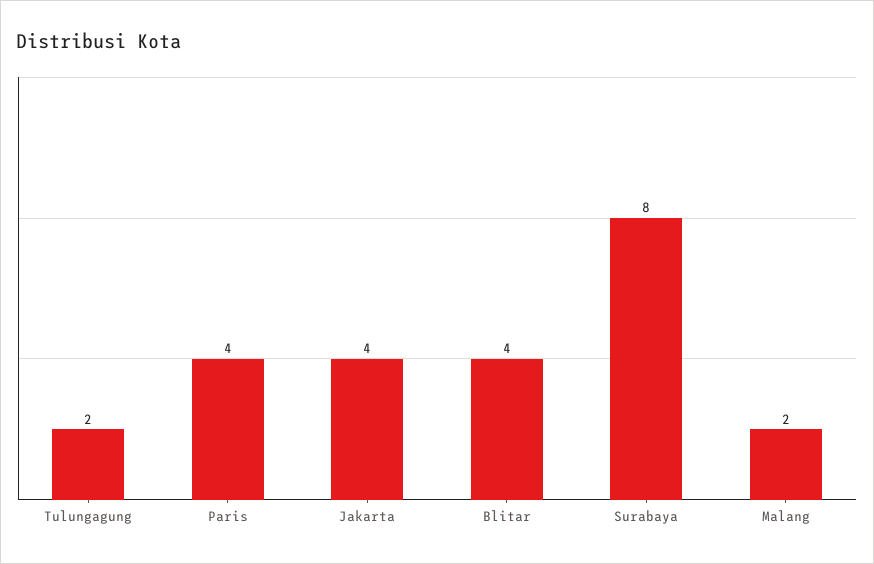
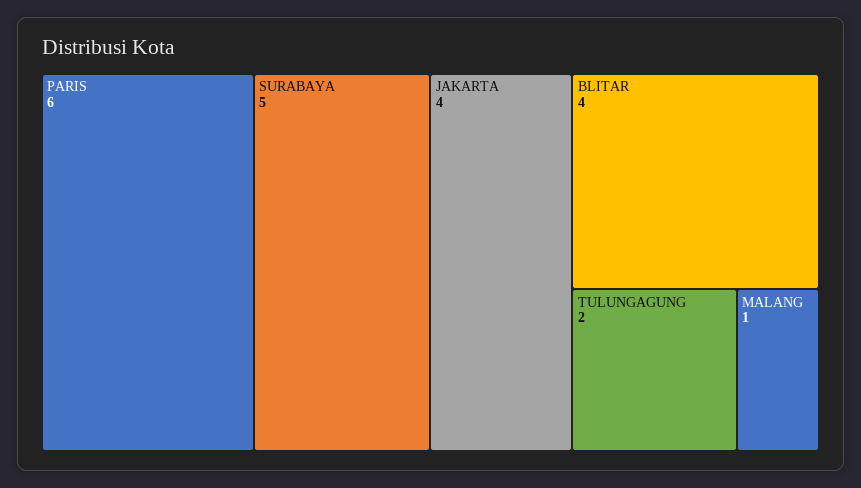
Paris: 4 -> 6
Surabaya: 8 -> 5
Malang: 2 -> 1

